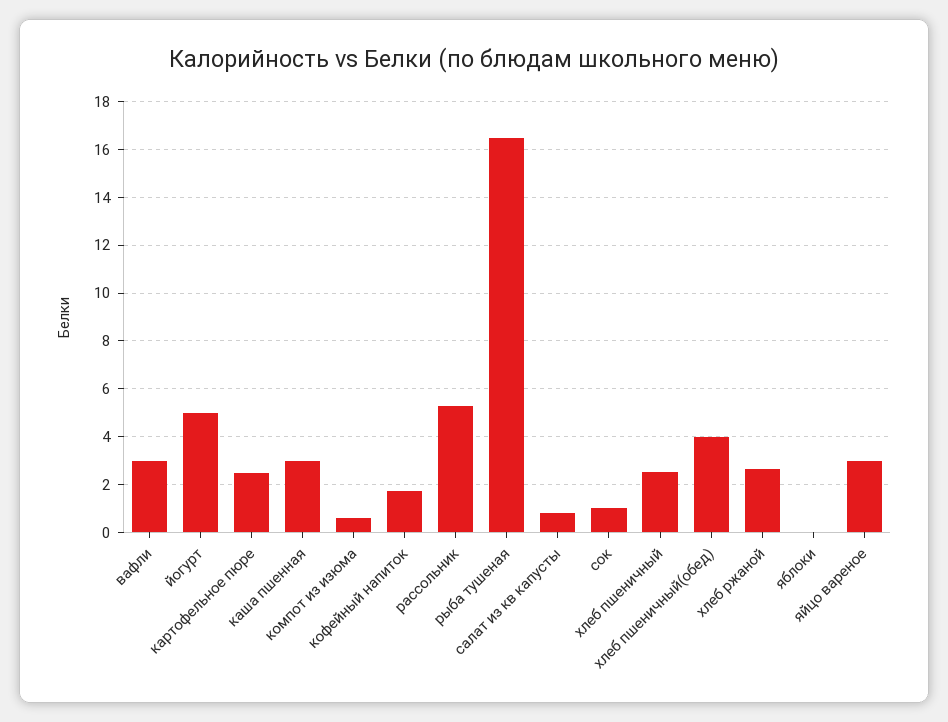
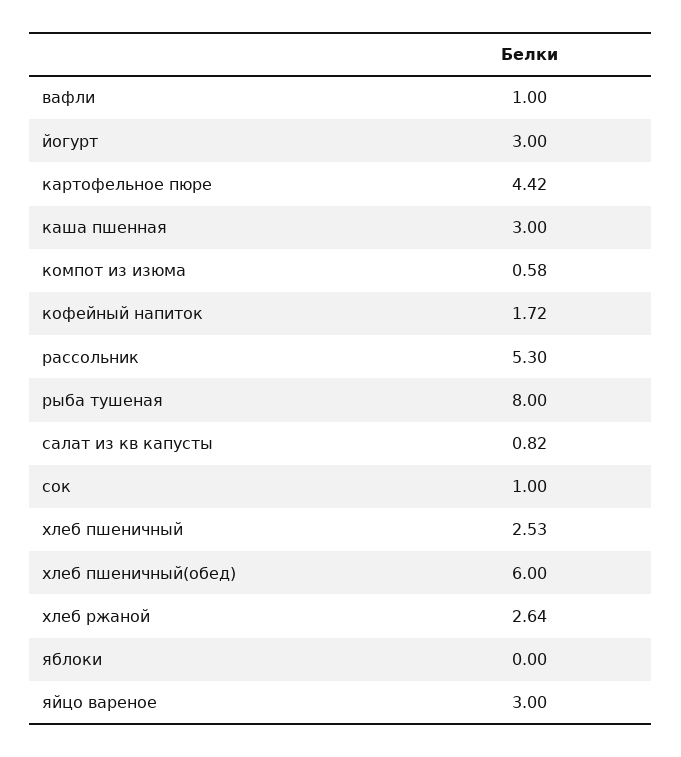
вафли: 3 -> 1
йогурт: 5 -> 3
картофельное пюре: 2.5 -> 4.42
рыба тушеная: 16.5 -> 8
хлеб пшеничный(обед): 4 -> 6

